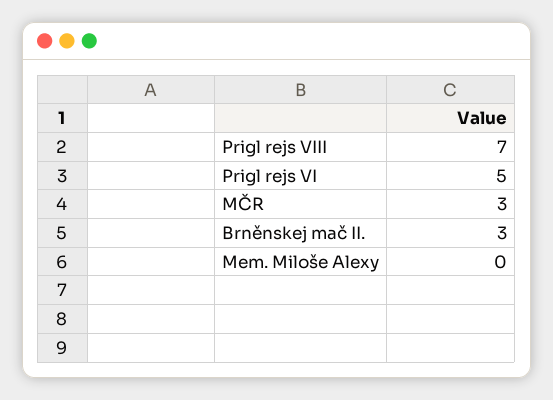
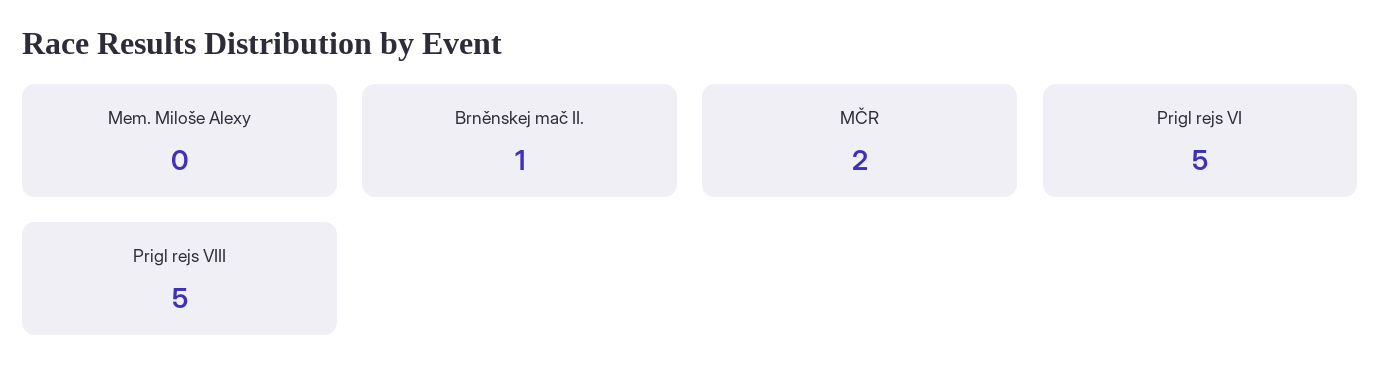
Prigl rejs VIII: 7 -> 5
MČR: 3 -> 2
Brněnskej mač II.: 3 -> 1

